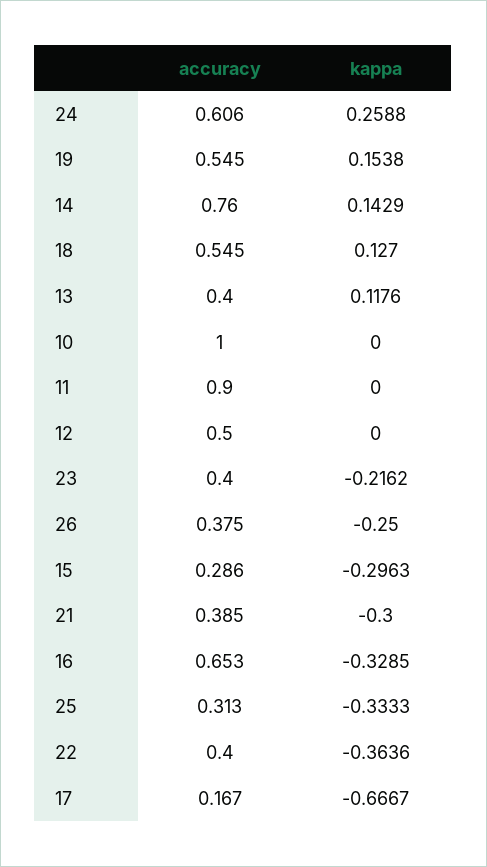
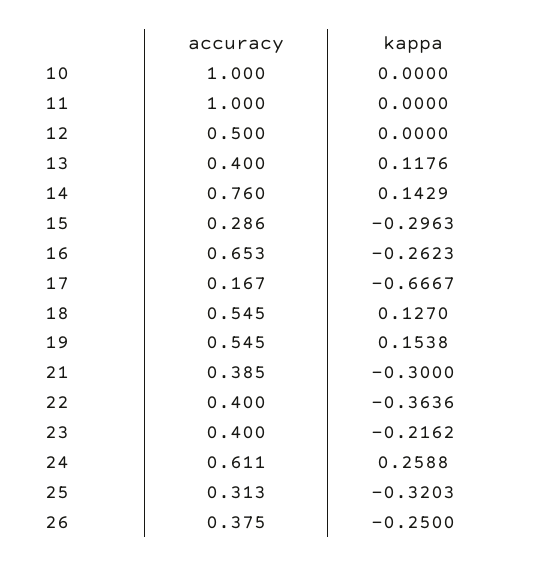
accuracy, 24: 0.606 -> 0.611
accuracy, 11: 0.9 -> 1
kappa, 16: -0.3285 -> -0.2623
kappa, 25: -0.3333 -> -0.3203

